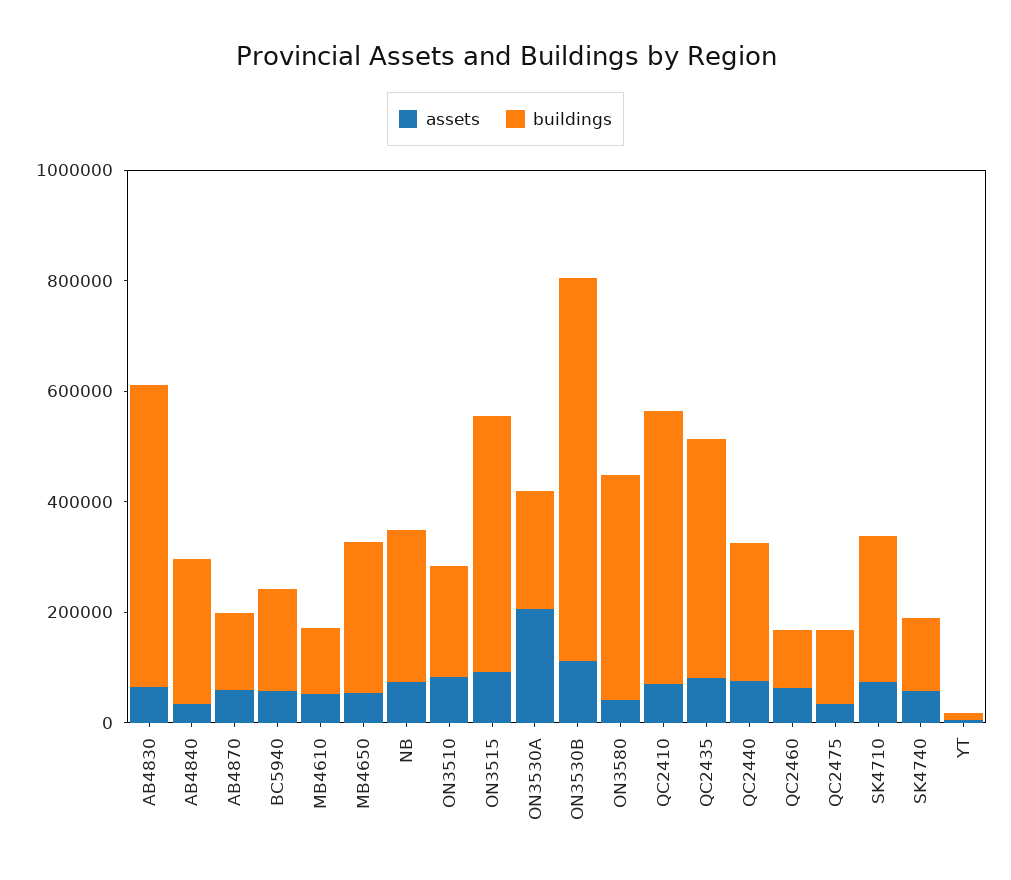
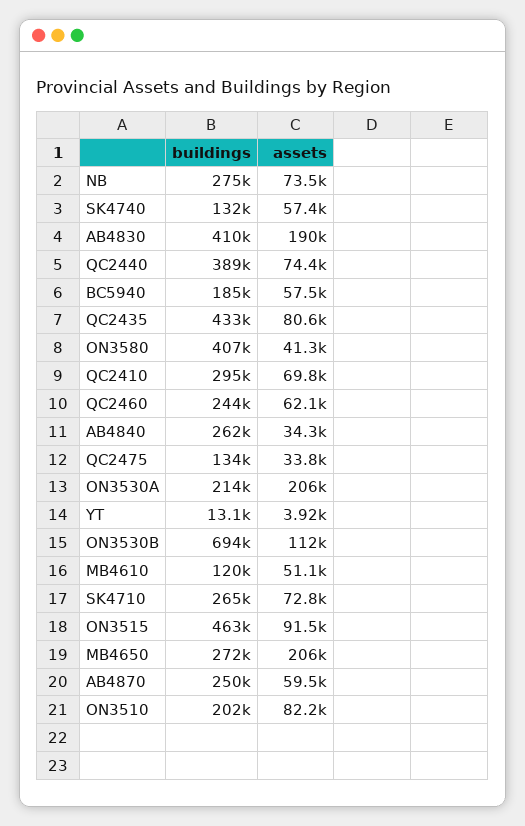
assets, AB4830: 50000 -> 190000
buildings, AB4830: 550000 -> 410000
buildings, AB4870: 150000 -> 250000
assets, MB4650: 50000 -> 206000
buildings, QC2410: 500000 -> 295000
buildings, QC2440: 250000 -> 389000
buildings, QC2460: 100000 -> 244000

